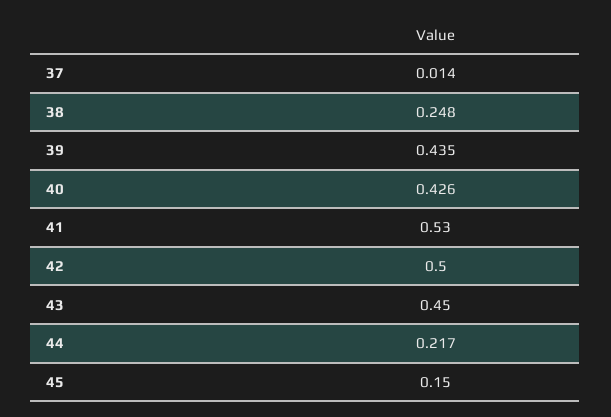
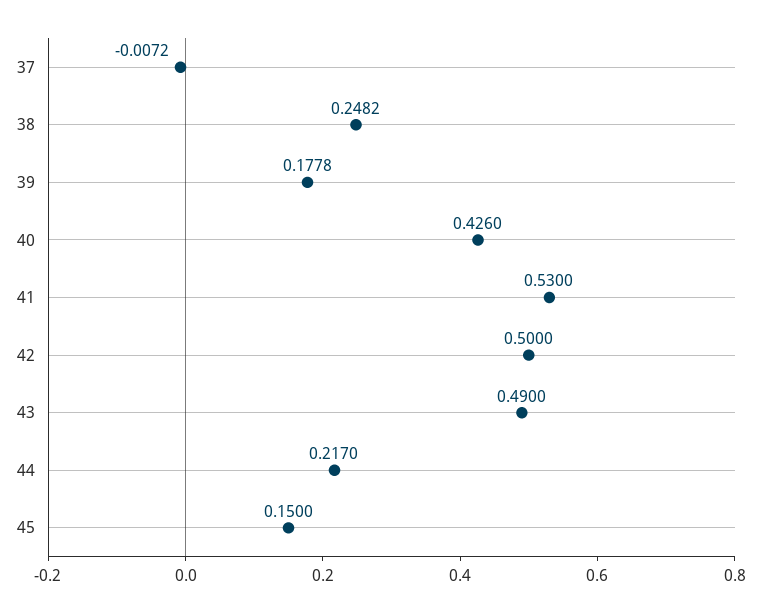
37: 0.014 -> -0.0072
39: 0.435 -> 0.1778
43: 0.45 -> 0.49

